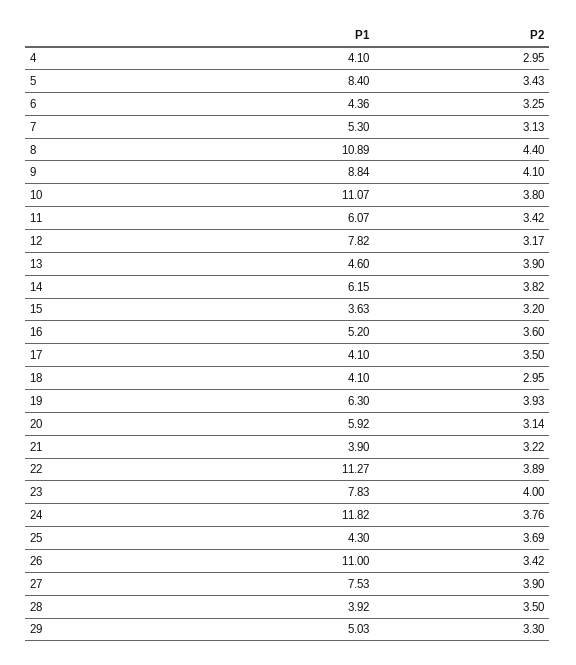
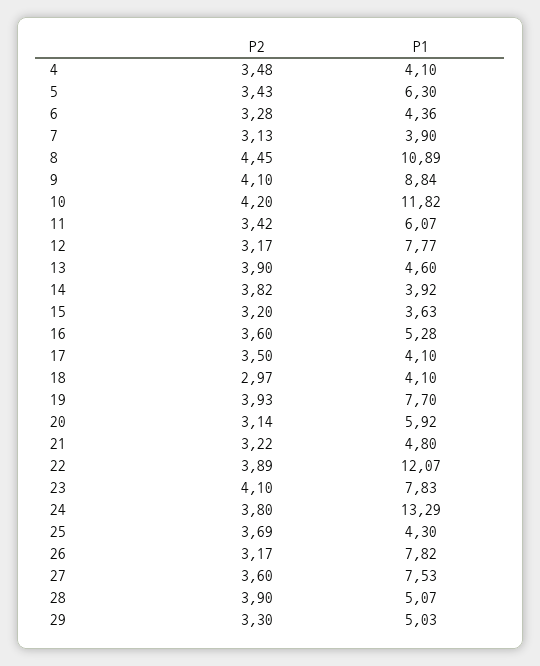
P2, 4: 2.95 -> 3.48
P1, 5: 8.4 -> 6.3
P2, 6: 3.25 -> 3.28
P1, 7: 5.3 -> 3.9
P2, 8: 4.4 -> 4.45
P1, 10: 11.07 -> 11.82
P2, 10: 3.8 -> 4.2
P1, 12: 7.82 -> 7.77
P1, 14: 6.15 -> 3.92
P1, 16: 5.2 -> 5.28
P2, 18: 2.95 -> 2.97
P1, 19: 6.3 -> 7.7
P1, 21: 3.9 -> 4.8
P1, 22: 11.27 -> 12.07
P2, 23: 4 -> 4.1
P1, 24: 11.82 -> 13.29
P2, 24: 3.76 -> 3.8
P1, 26: 11 -> 7.82
P2, 26: 3.42 -> 3.17
P2, 27: 3.9 -> 3.6
P1, 28: 3.92 -> 5.07
P2, 28: 3.5 -> 3.9

